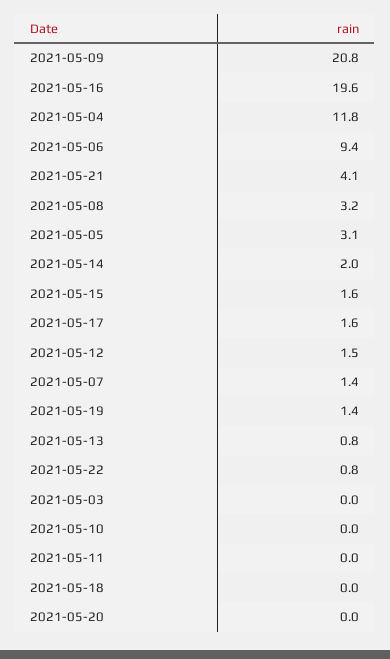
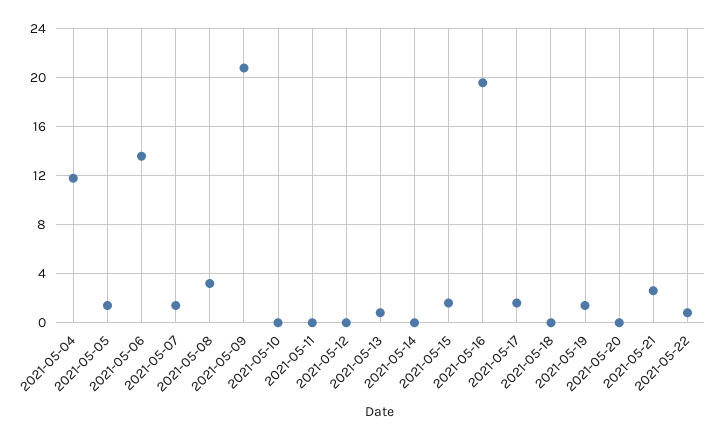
2021-05-06: 9.4 -> 13.5
2021-05-21: 4.1 -> 2.5
2021-05-05: 3.1 -> 1.5
2021-05-14: 2 -> 0
2021-05-12: 1.5 -> 0
2021-05-03: 0 -> none

